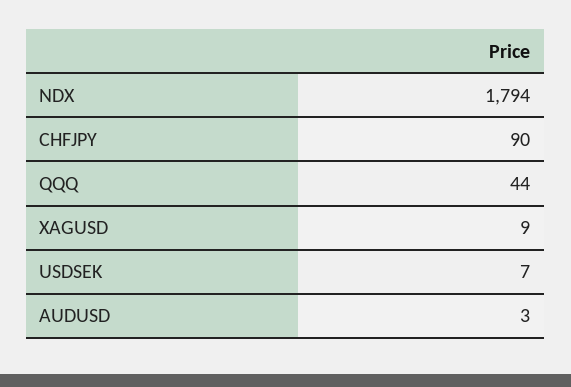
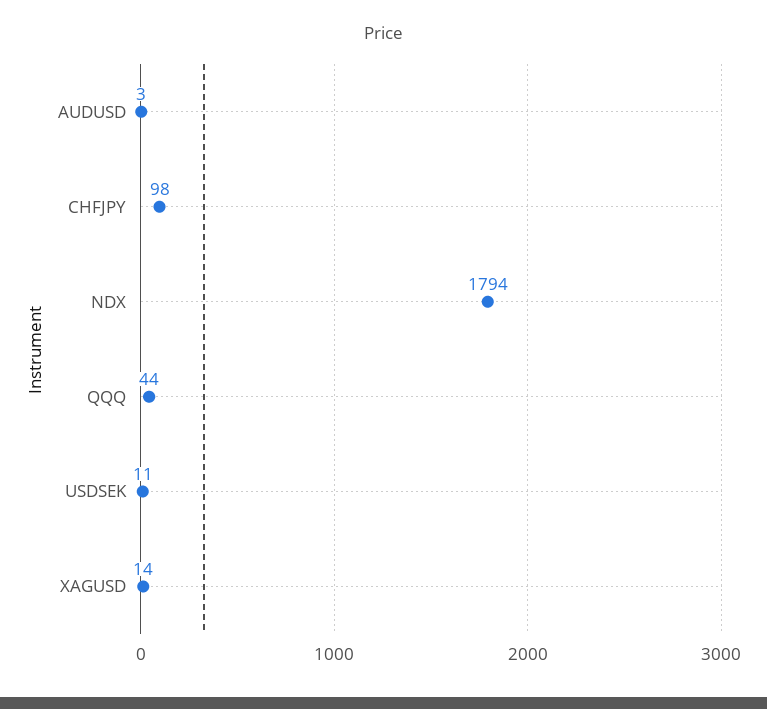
CHFJPY: 90 -> 98
XAGUSD: 9 -> 14
USDSEK: 7 -> 11

